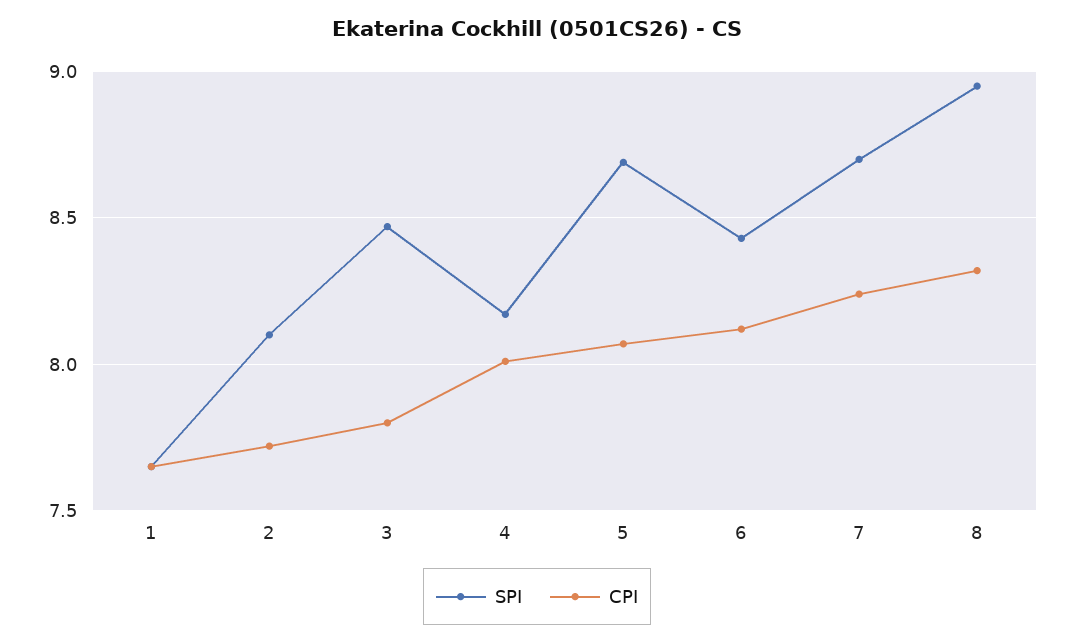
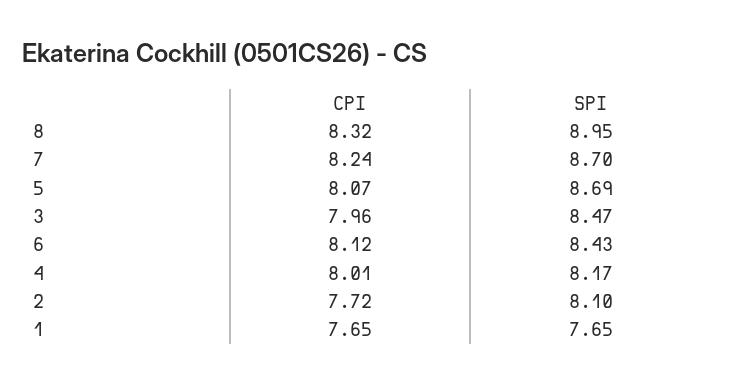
CPI, 3: 7.8 -> 7.96

